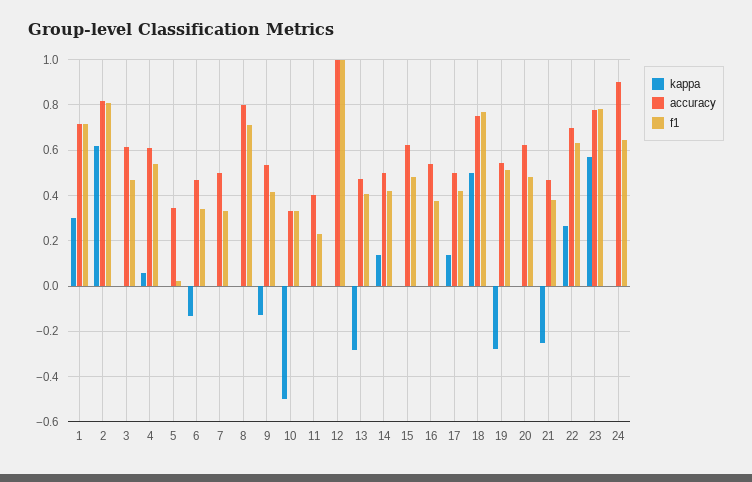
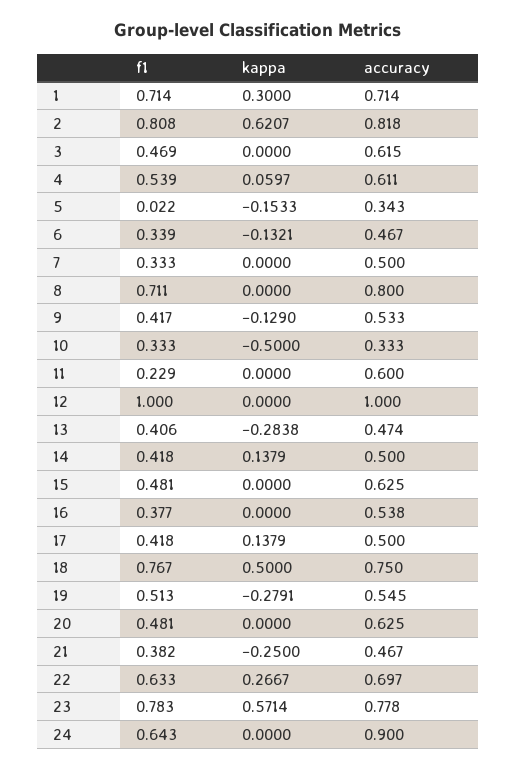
kappa, 5: 0 -> -0.1533
accuracy, 11: 0.4 -> 0.6

